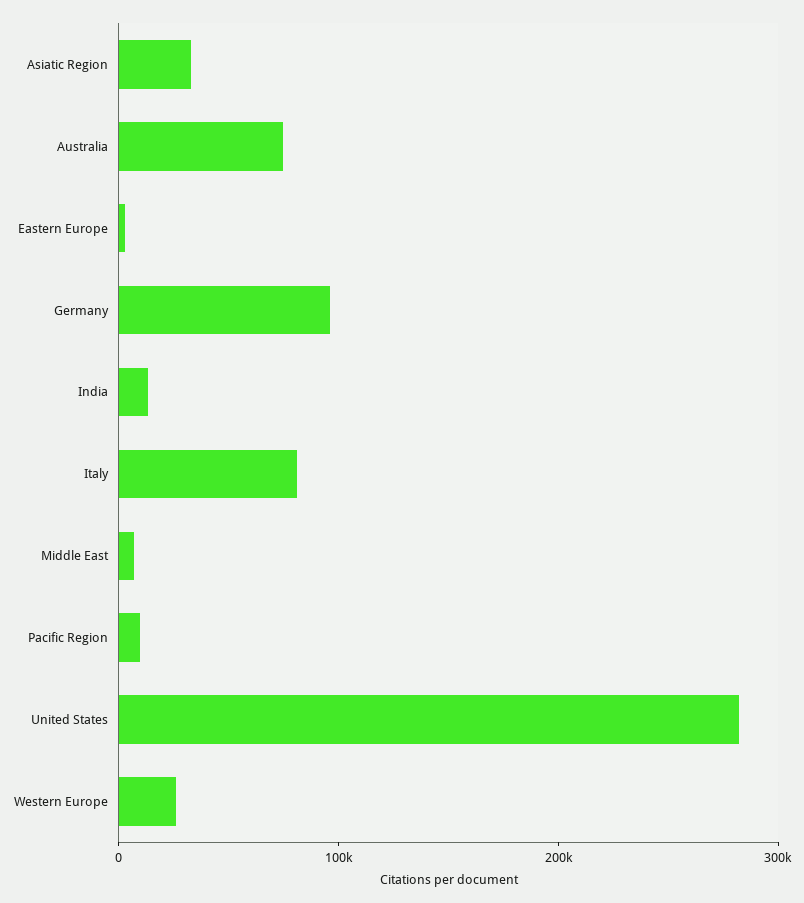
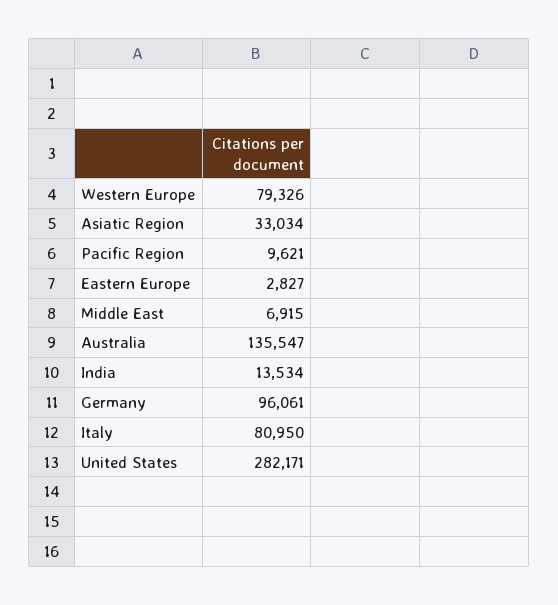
Australia: 80000 -> 135547
Western Europe: 20000 -> 79326

